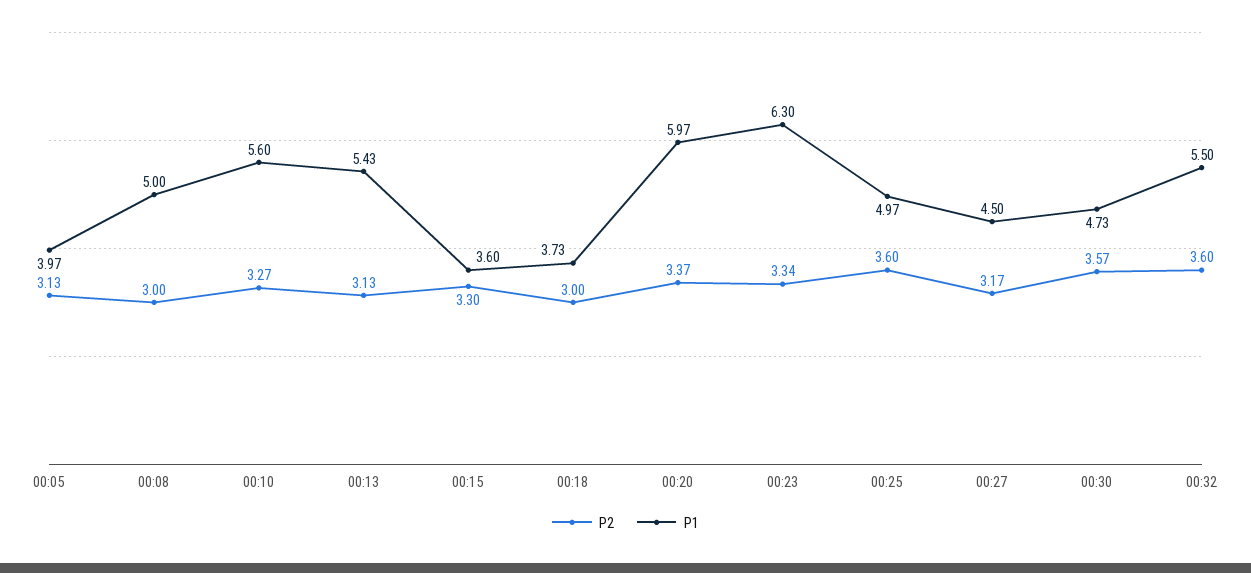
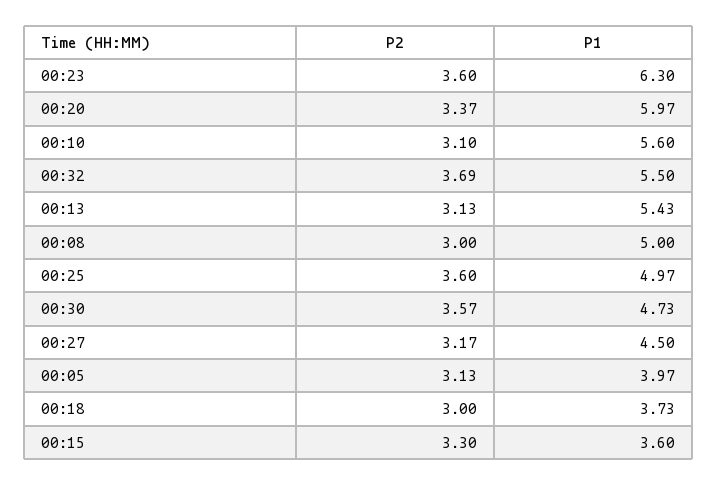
P2, 00:10: 3.27 -> 3.1
P2, 00:23: 3.34 -> 3.6
P2, 00:32: 3.6 -> 3.69

